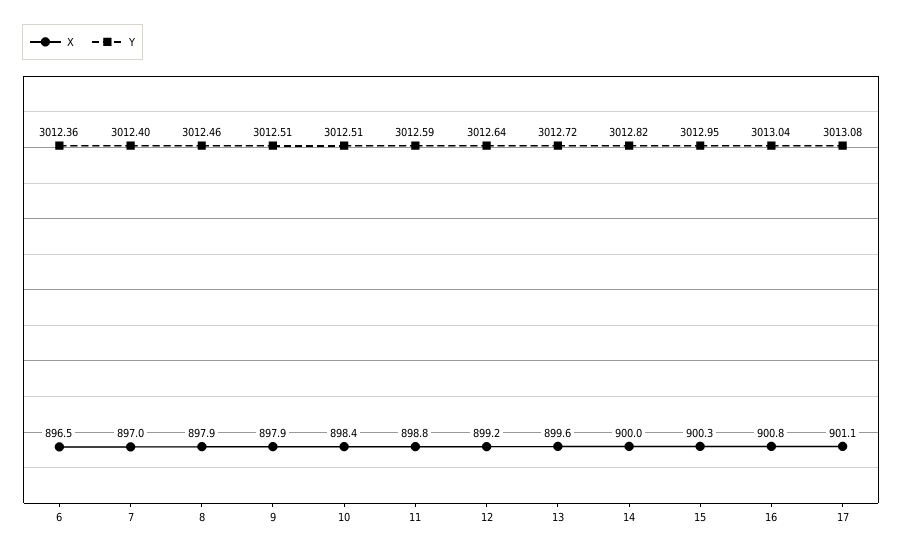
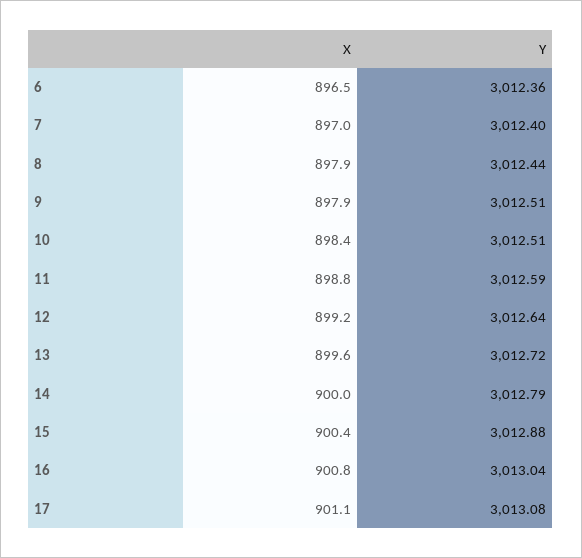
Y, 8: 3012.46 -> 3012.44
Y, 14: 3012.82 -> 3012.79
X, 15: 900.3 -> 900.4
Y, 15: 3012.95 -> 3012.88

